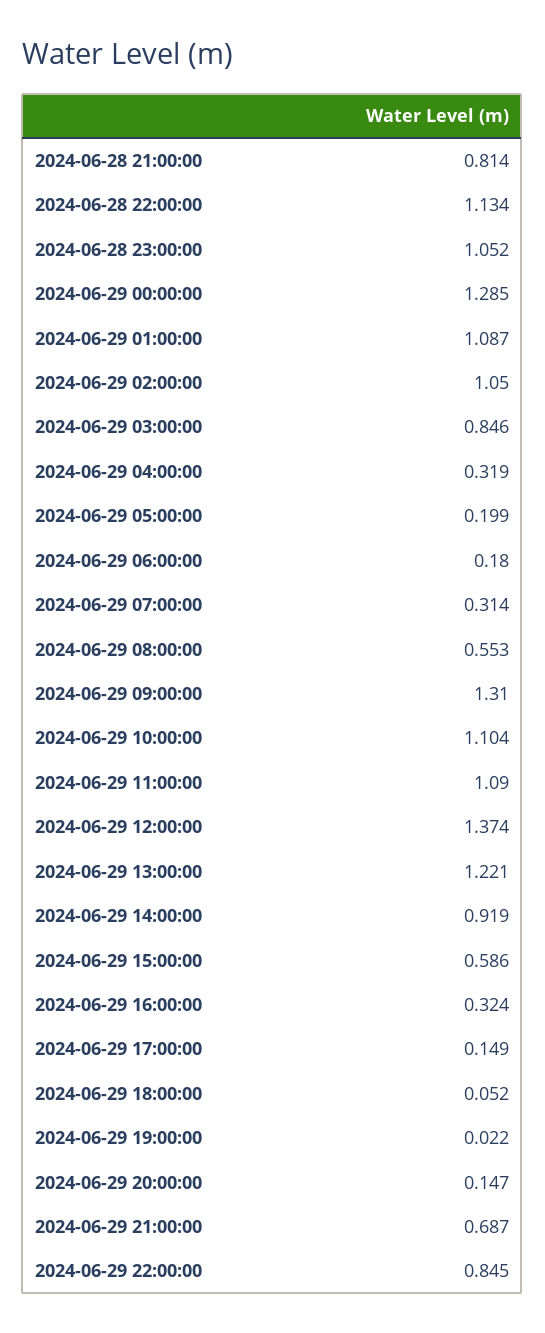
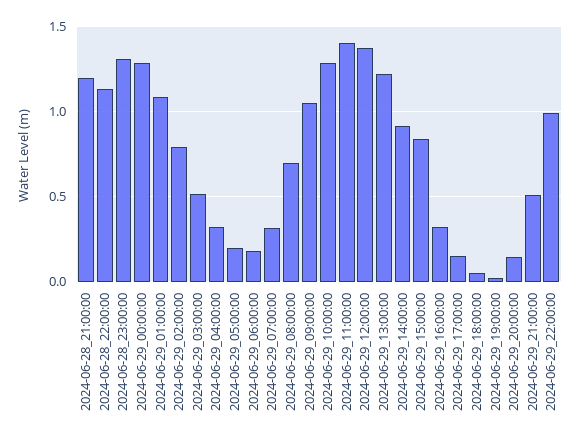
2024-06-28 21:00:00: 0.814 -> 1.2
2024-06-28 23:00:00: 1.052 -> 1.3
2024-06-29 02:00:00: 1.05 -> 0.8
2024-06-29 03:00:00: 0.846 -> 0.5
2024-06-29 08:00:00: 0.553 -> 0.7
2024-06-29 09:00:00: 1.31 -> 1.05
2024-06-29 10:00:00: 1.104 -> 1.3
2024-06-29 11:00:00: 1.09 -> 1.4
2024-06-29 15:00:00: 0.586 -> 0.85
2024-06-29 21:00:00: 0.687 -> 0.5
2024-06-29 22:00:00: 0.845 -> 1

